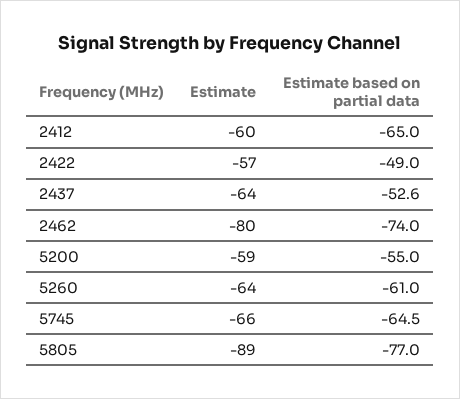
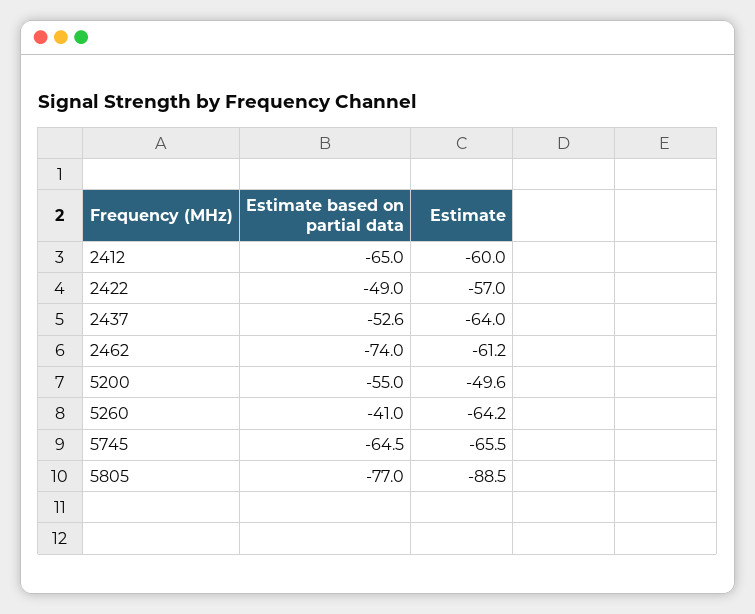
Estimate, 2462: -80 -> -61.2
Estimate, 5200: -59 -> -49.6
Estimate based on partial data, 5260: -61 -> -41

